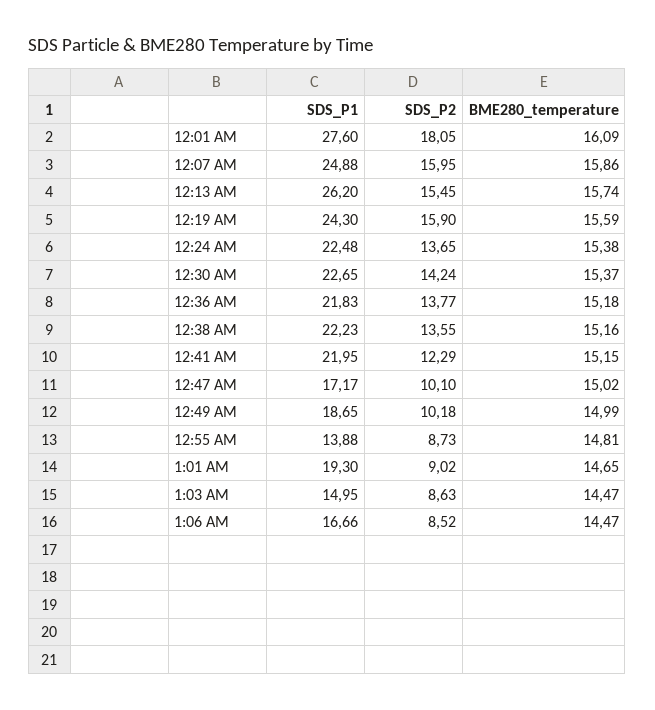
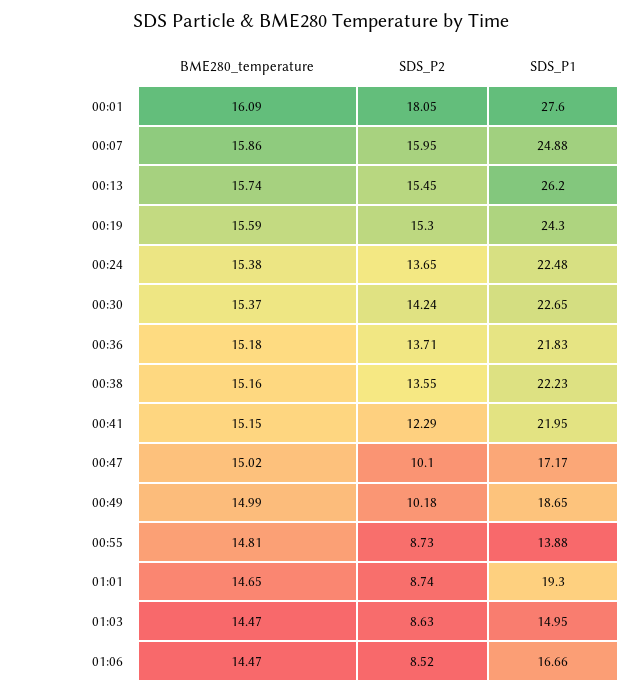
SDS_P2, 12:19 AM: 15.9 -> 15.3
SDS_P2, 12:36 AM: 13.77 -> 13.71
SDS_P2, 1:01 AM: 9.02 -> 8.74

